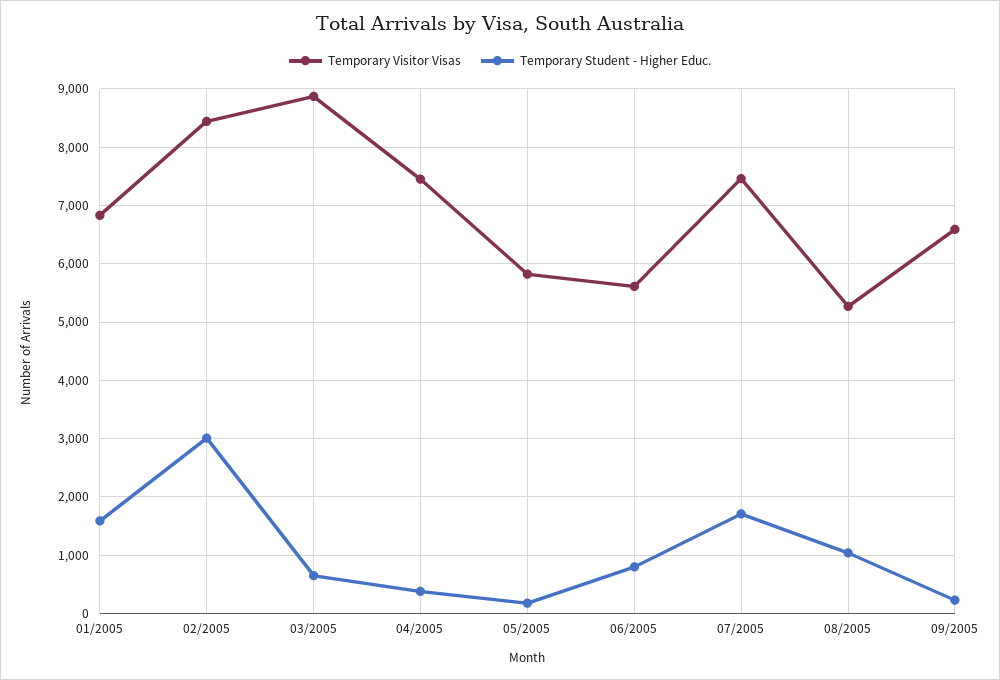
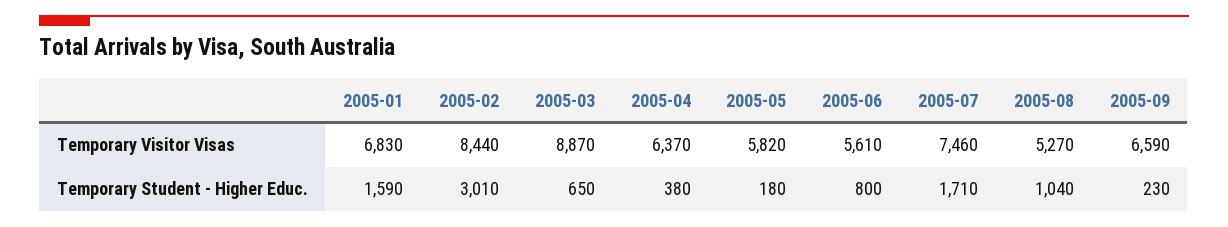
Temporary Visitor Visas, 04/2005: 7400 -> 6370

